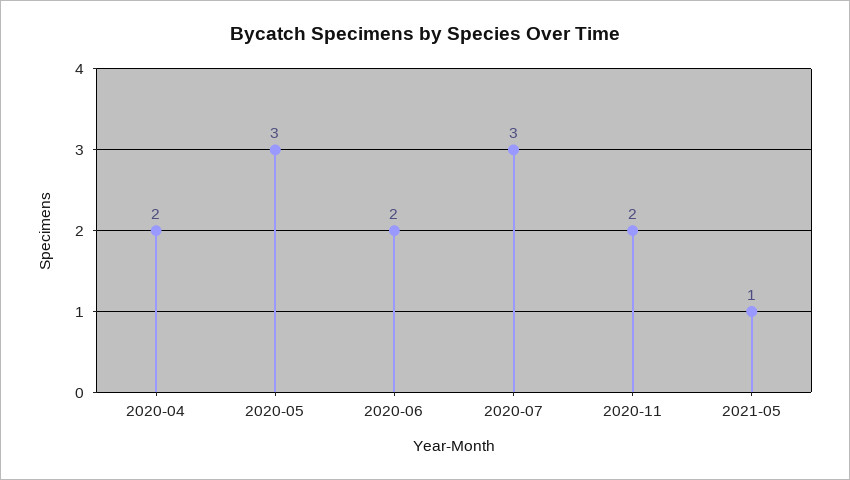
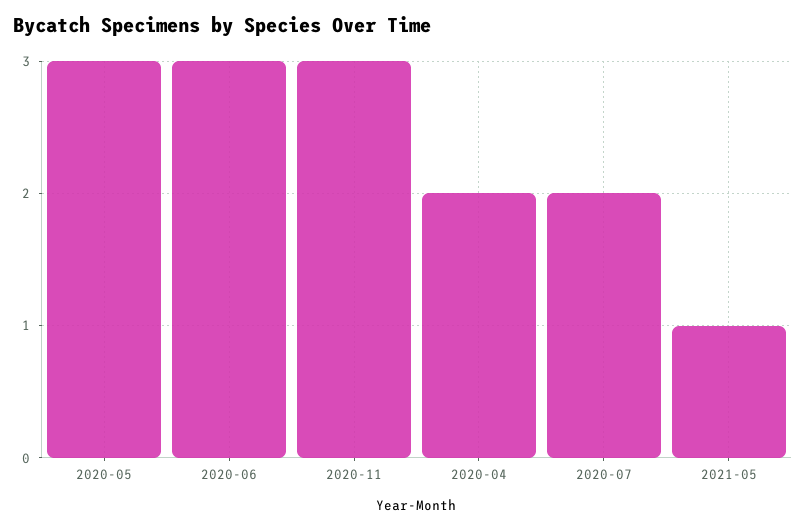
2020-06: 2 -> 3
2020-07: 3 -> 2
2020-11: 2 -> 3

